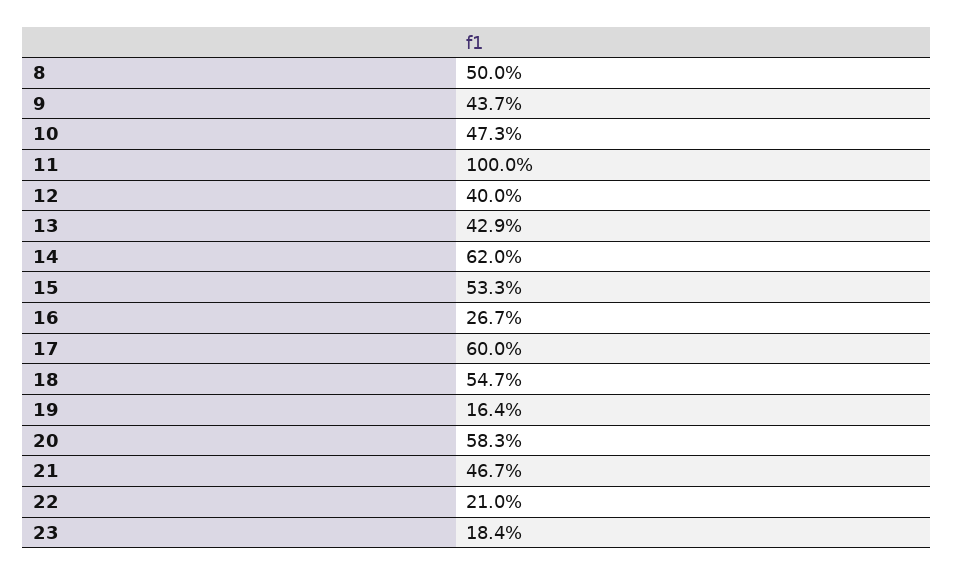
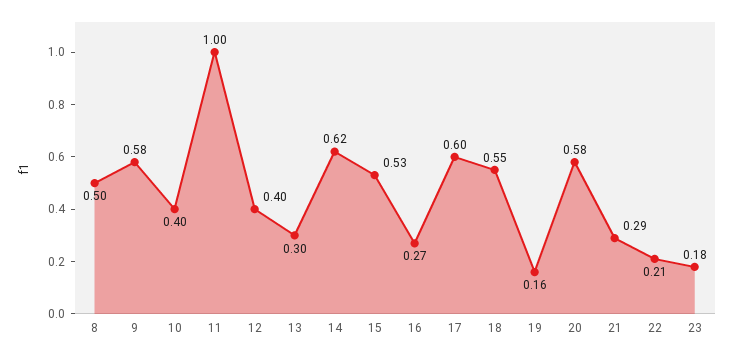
9: 0.437 -> 0.58
10: 0.473 -> 0.4
13: 0.429 -> 0.3
21: 0.467 -> 0.29

